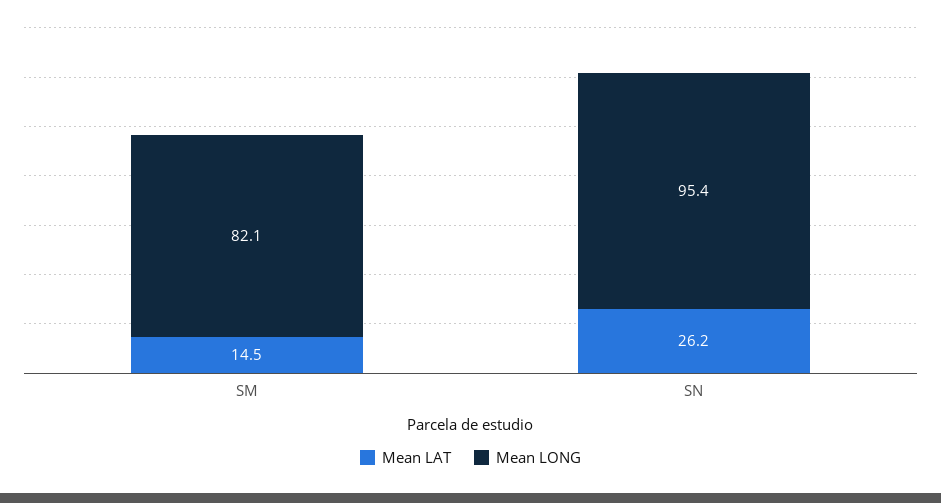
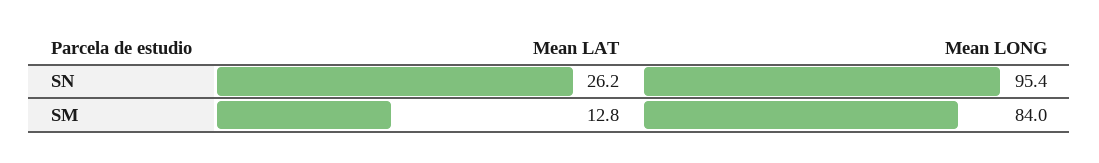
Mean LAT, SM: 14.5 -> 12.8
Mean LONG, SM: 82.1 -> 84

